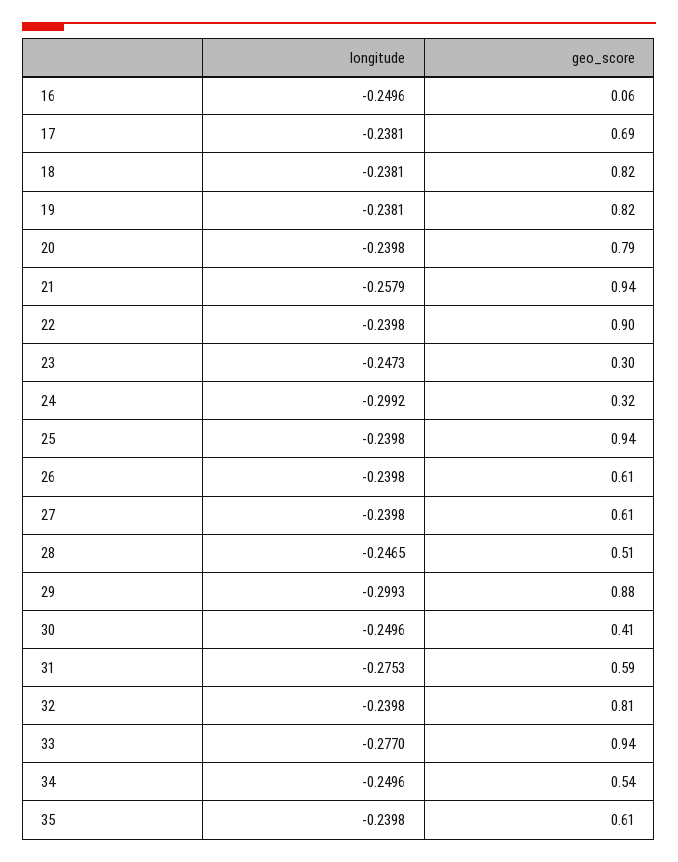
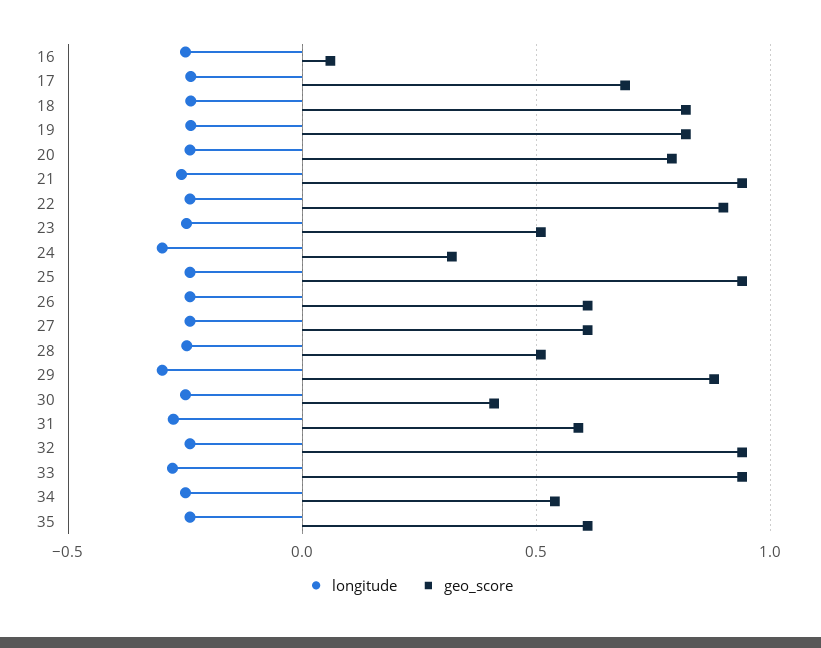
geo_score, 23: 0.3 -> 0.5
geo_score, 32: 0.81 -> 0.95

